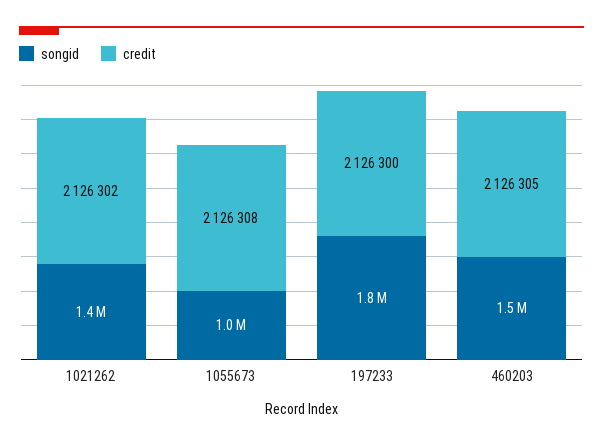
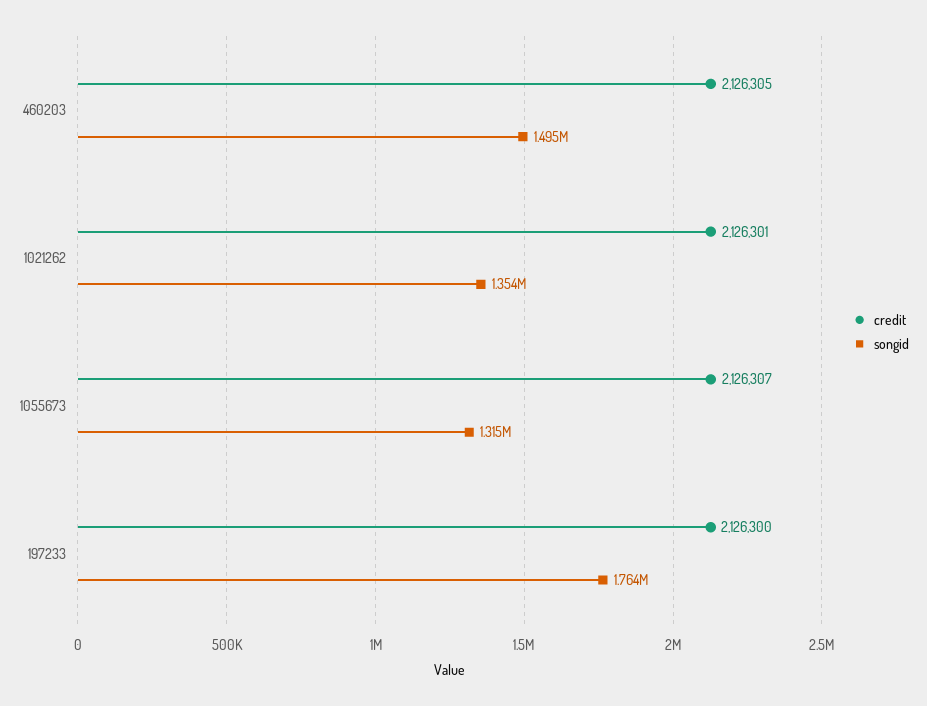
credit, 1021262: 2126302 -> 2126301
songid, 1055673: 1000000 -> 1315000
credit, 1055673: 2126308 -> 2126307

